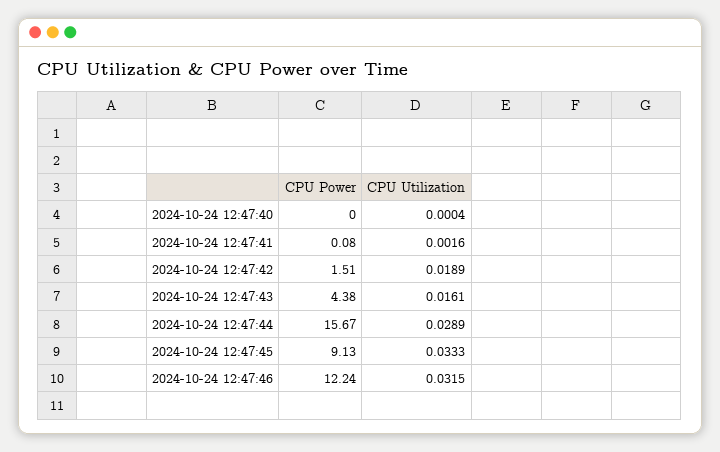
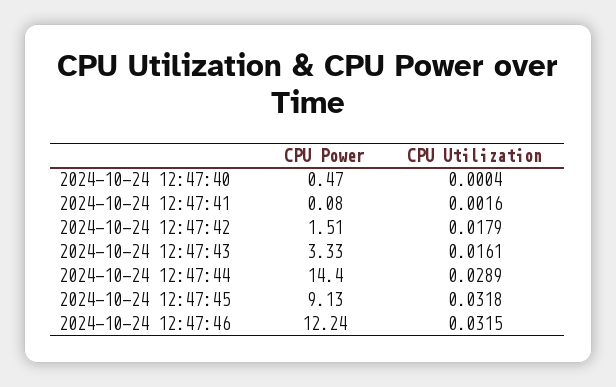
CPU Power, 2024-10-24 12:47:40: 0 -> 0.47
CPU Utilization, 2024-10-24 12:47:42: 0.0189 -> 0.0179
CPU Power, 2024-10-24 12:47:43: 4.38 -> 3.33
CPU Power, 2024-10-24 12:47:44: 15.67 -> 14.4
CPU Utilization, 2024-10-24 12:47:45: 0.0333 -> 0.0318

